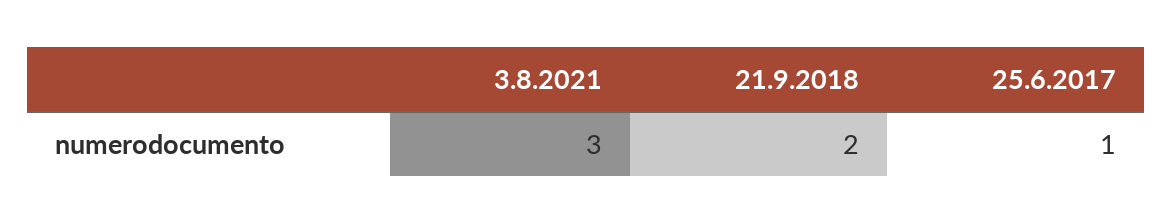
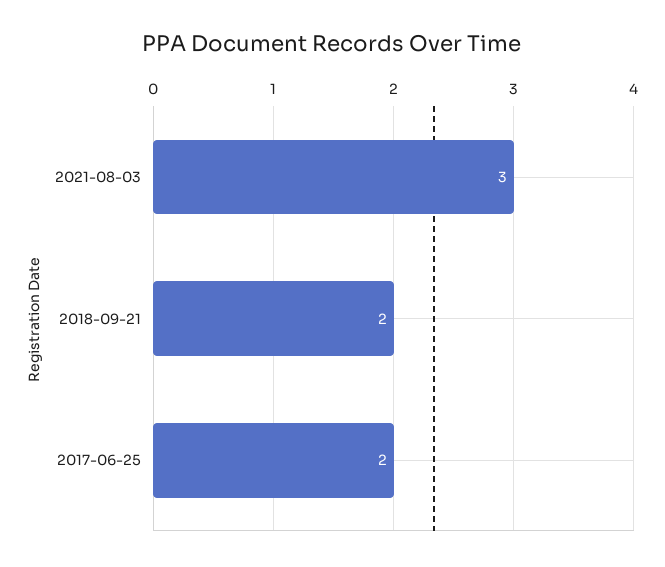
25.6.2017: 1 -> 2

